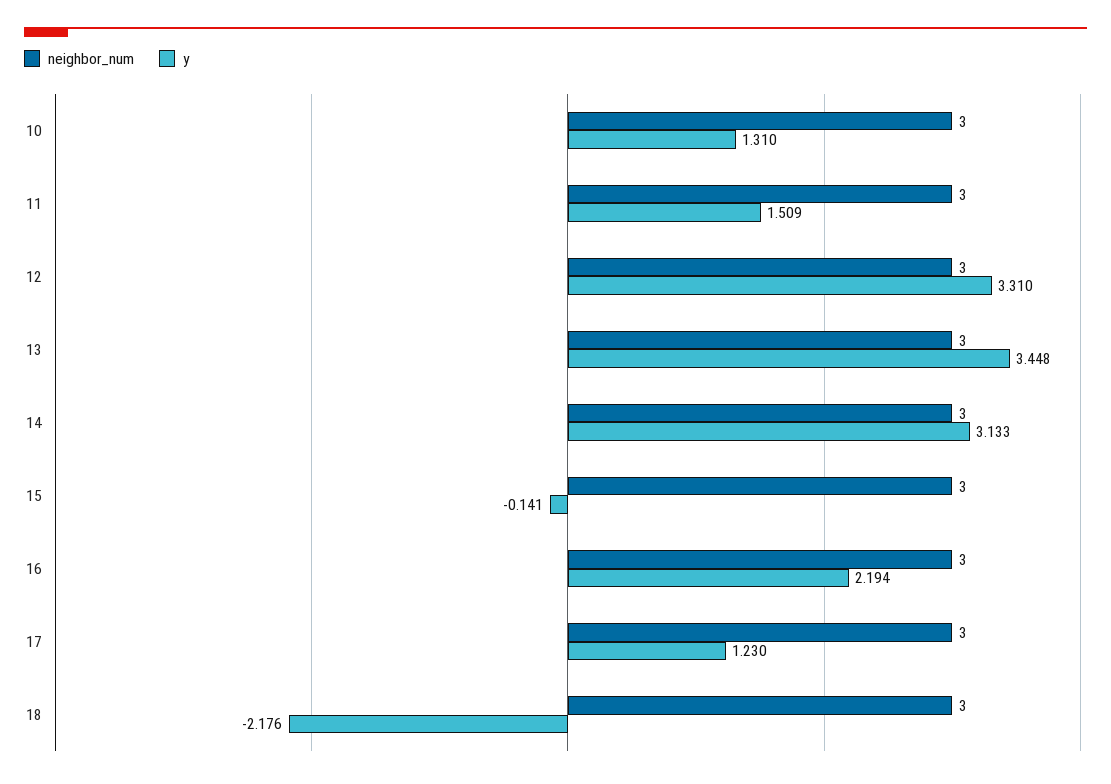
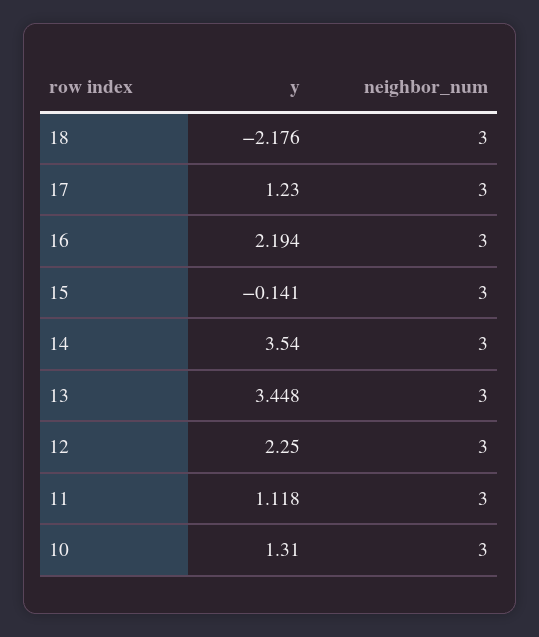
y, 11: 1.509 -> 1.118
y, 12: 3.31 -> 2.25
y, 14: 3.133 -> 3.54

